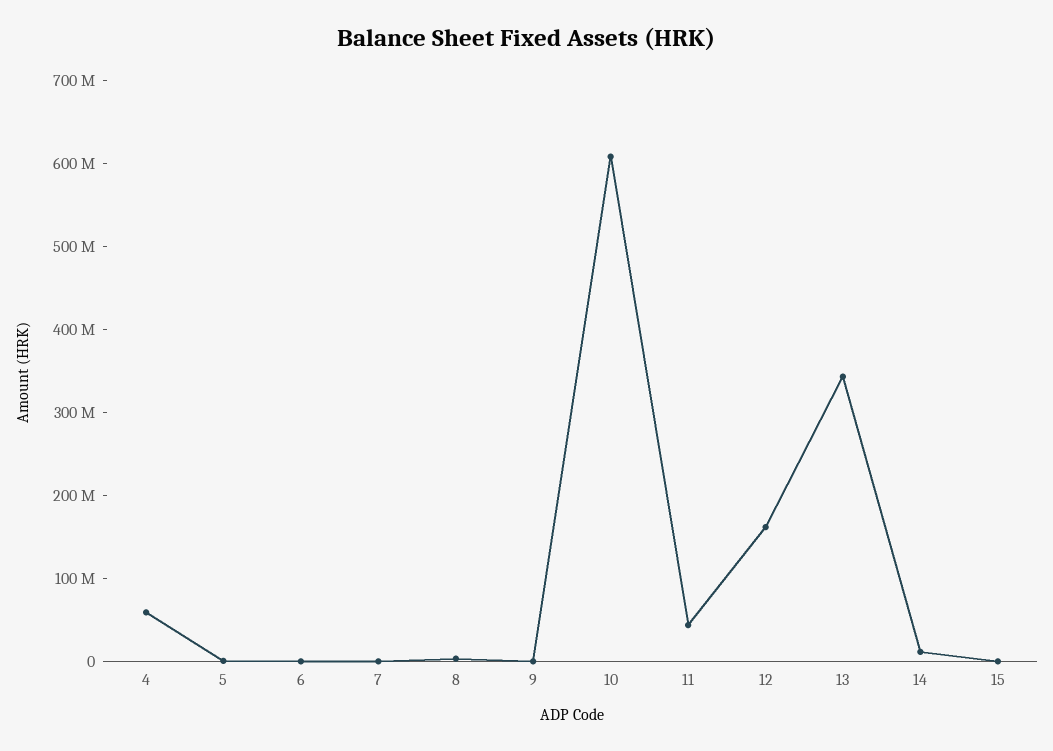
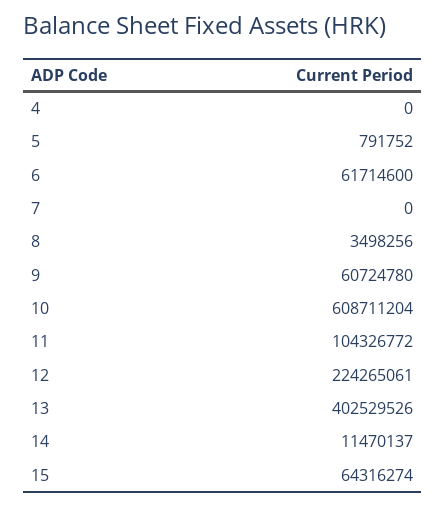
4: 60000000 -> 0
6: 0 -> 61714600
9: 0 -> 60724780
11: 40000000 -> 104326772
12: 160000000 -> 224265061
13: 340000000 -> 402529526
15: 0 -> 64316274

